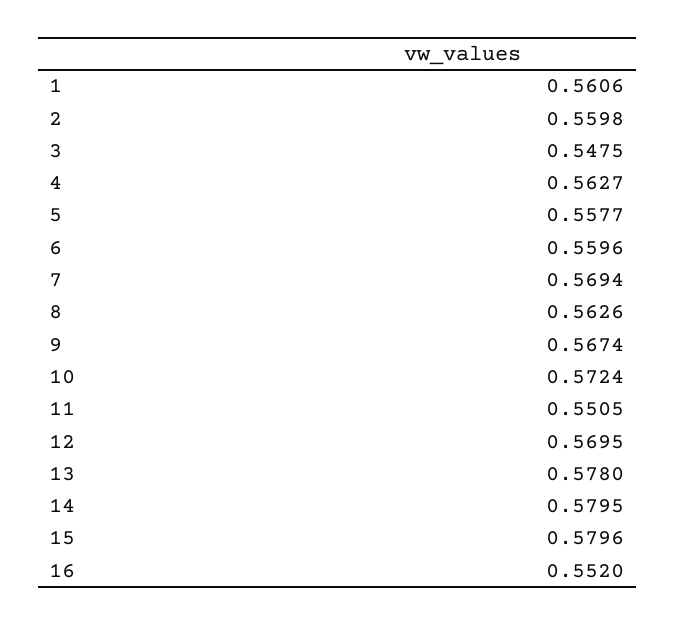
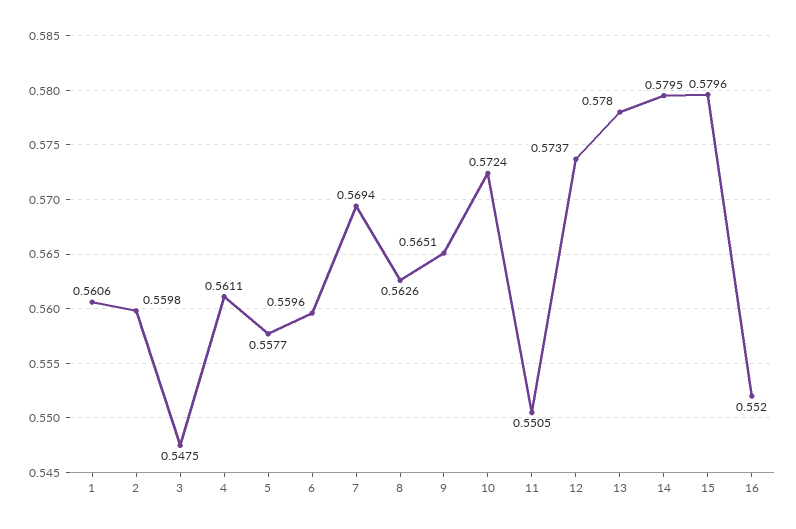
4: 0.5627 -> 0.5611
9: 0.5674 -> 0.5651
12: 0.5695 -> 0.5737

